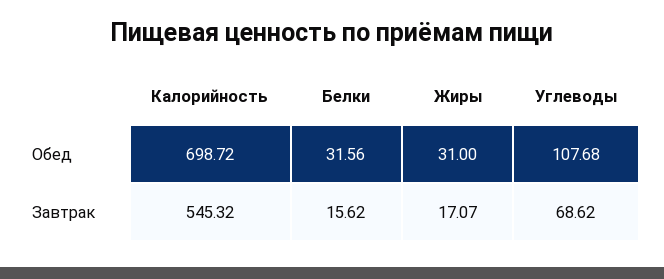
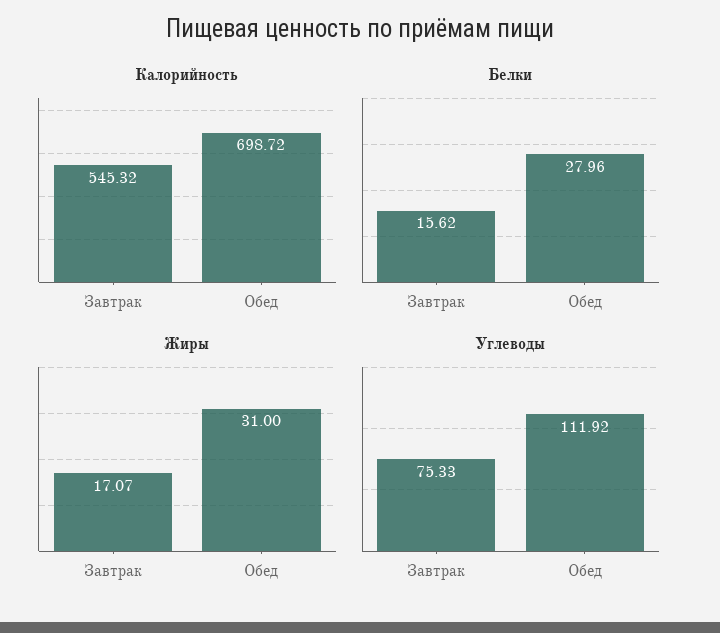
Белки, Обед: 31.56 -> 27.96
Углеводы, Обед: 107.68 -> 111.92
Углеводы, Завтрак: 68.62 -> 75.33

